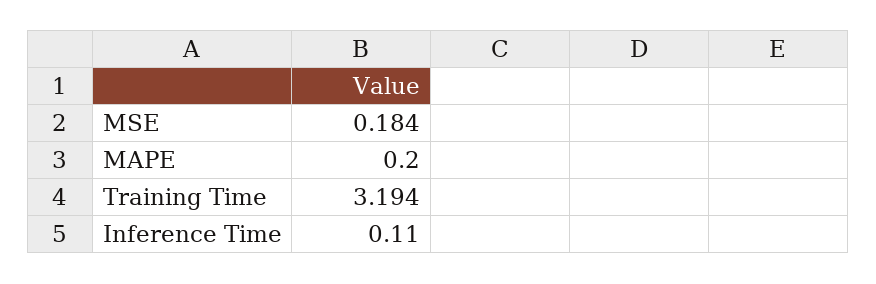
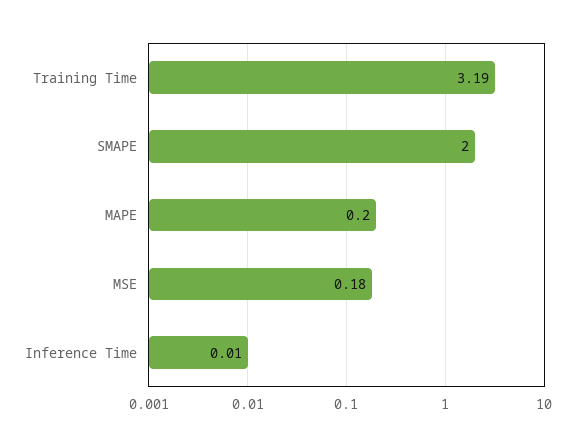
Inference Time: 0.11 -> 0.01
SMAPE: none -> 2

